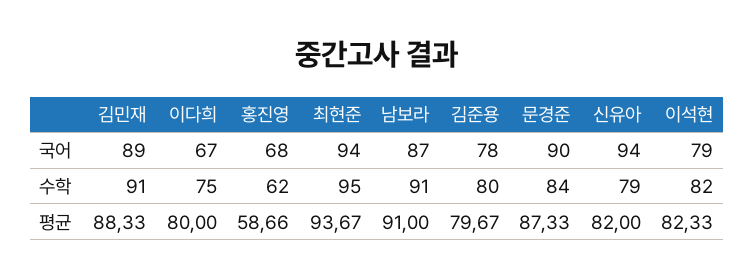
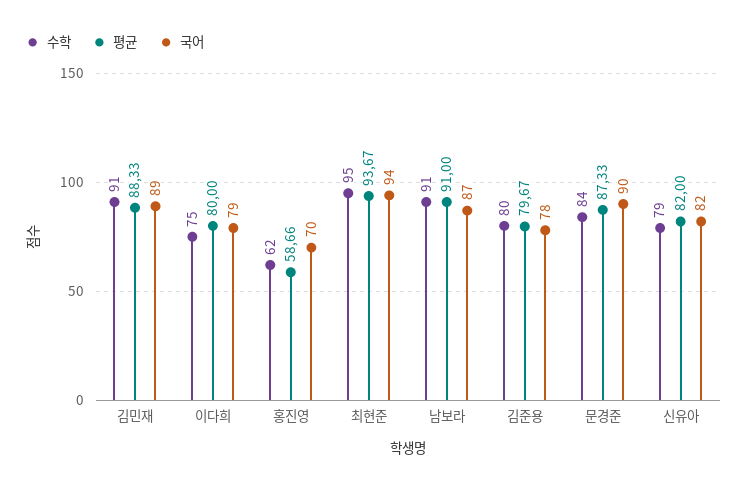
국어, 이다희: 67 -> 79
국어, 홍진영: 68 -> 70
국어, 신유아: 94 -> 82
국어, 이석현: 79 -> none
수학, 이석현: 82 -> none
평균, 이석현: 82.33 -> none

